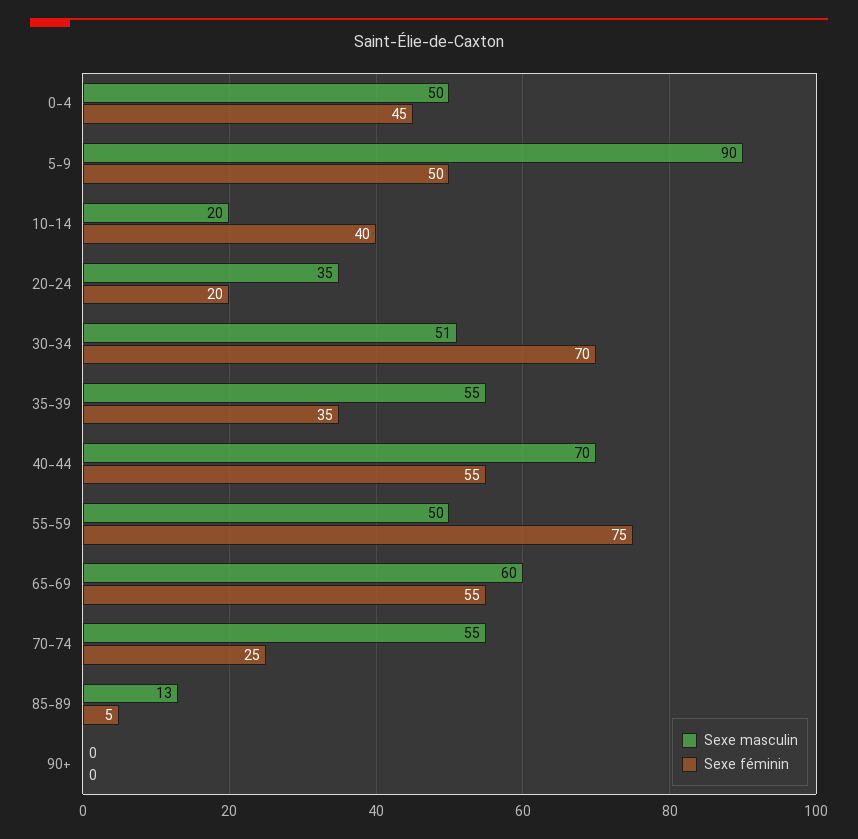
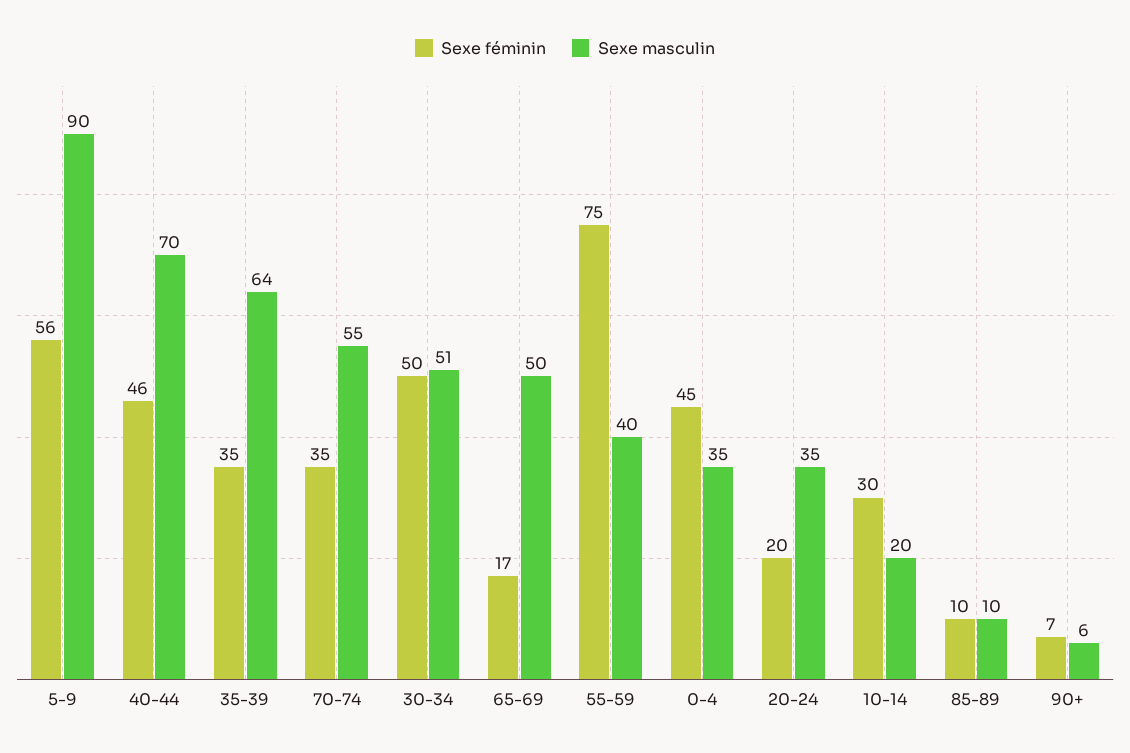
Sexe masculin, 0-4: 50 -> 35
Sexe féminin, 5-9: 50 -> 56
Sexe féminin, 10-14: 40 -> 30
Sexe féminin, 30-34: 70 -> 50
Sexe masculin, 35-39: 55 -> 64
Sexe féminin, 40-44: 55 -> 46
Sexe masculin, 55-59: 50 -> 40
Sexe masculin, 65-69: 60 -> 50
Sexe féminin, 65-69: 55 -> 17
Sexe féminin, 70-74: 25 -> 35
Sexe masculin, 85-89: 13 -> 10
Sexe féminin, 85-89: 5 -> 10
Sexe masculin, 90+: 0 -> 6
Sexe féminin, 90+: 0 -> 7

